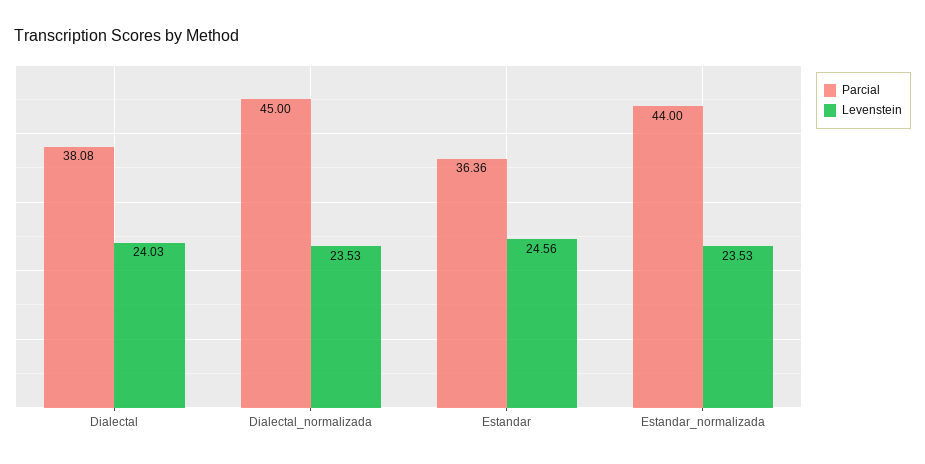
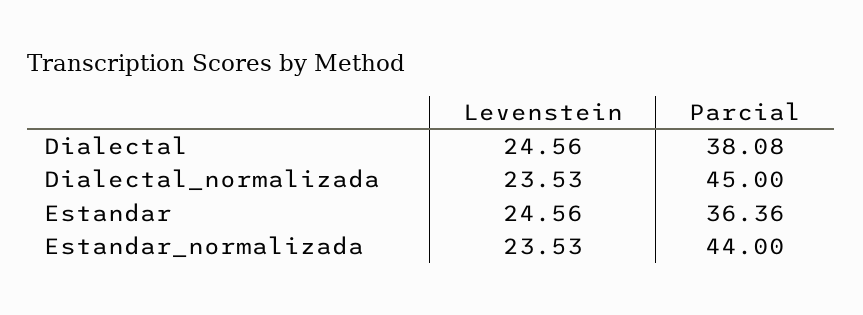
Levenstein, Dialectal: 24.03 -> 24.56

